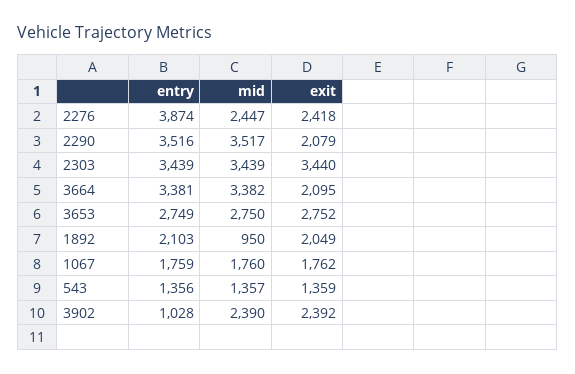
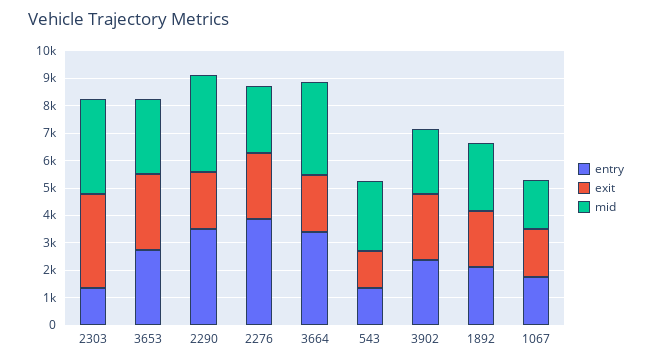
entry, 2303: 3439 -> 1500
mid, 1892: 950 -> 2500
mid, 543: 1357 -> 2500
entry, 3902: 1028 -> 2500

